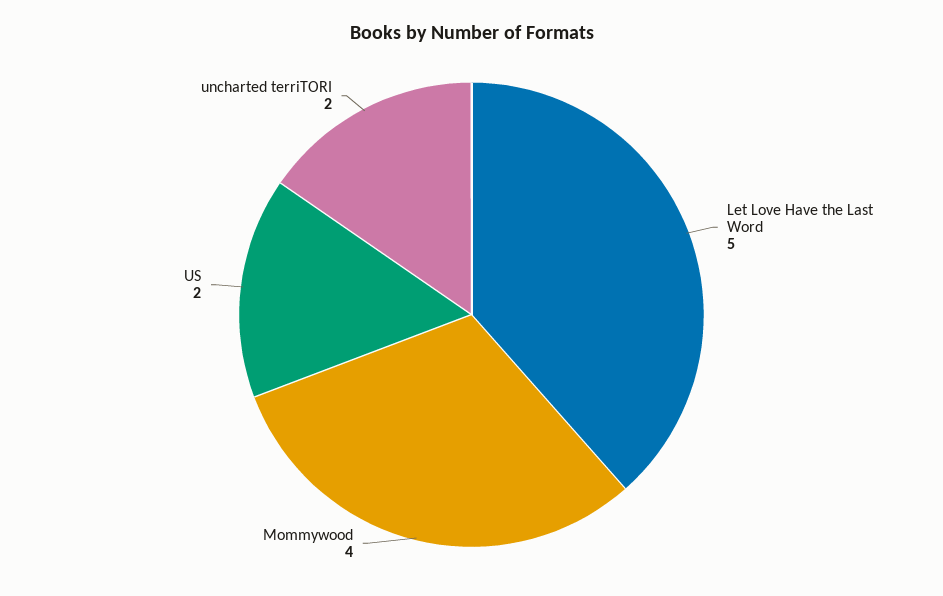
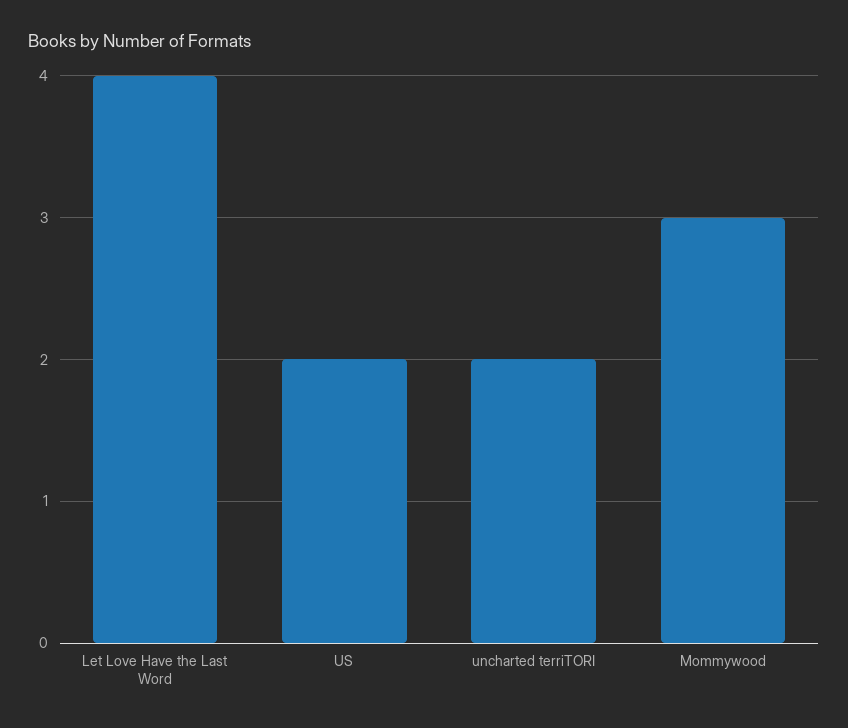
Let Love Have the Last Word: 5 -> 4
Mommywood: 4 -> 3

